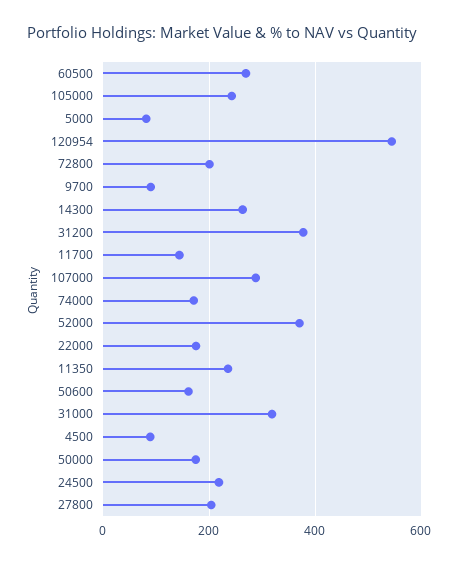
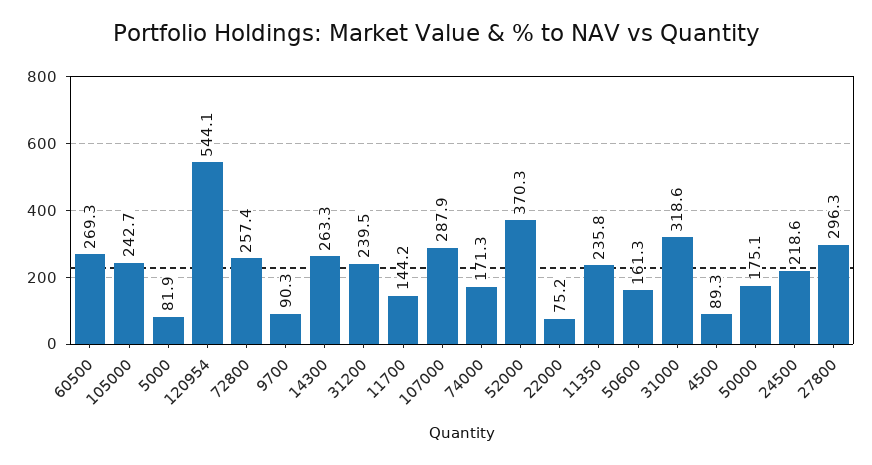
72800: 200 -> 257.4
31200: 380 -> 239.5
22000: 180 -> 75.2
27800: 200 -> 296.3

